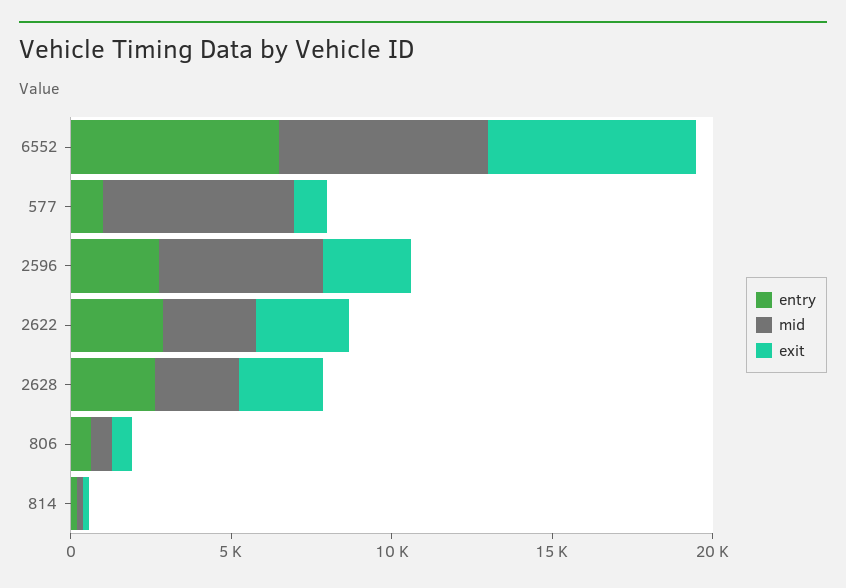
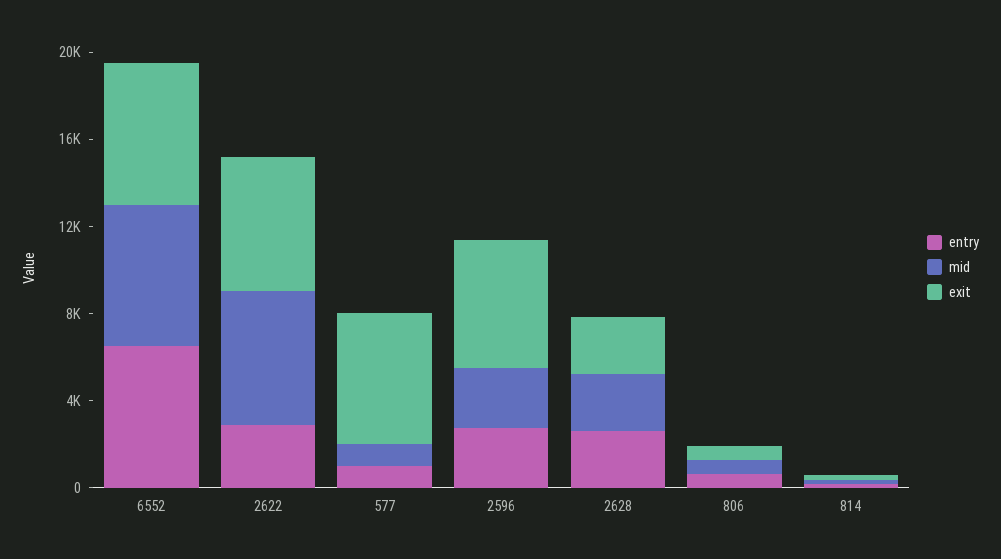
mid, 577: 6000 -> 1000
exit, 577: 1000 -> 6000
mid, 2596: 5000 -> 3000
exit, 2596: 3000 -> 6000
mid, 2622: 3000 -> 6000
exit, 2622: 3000 -> 6000

